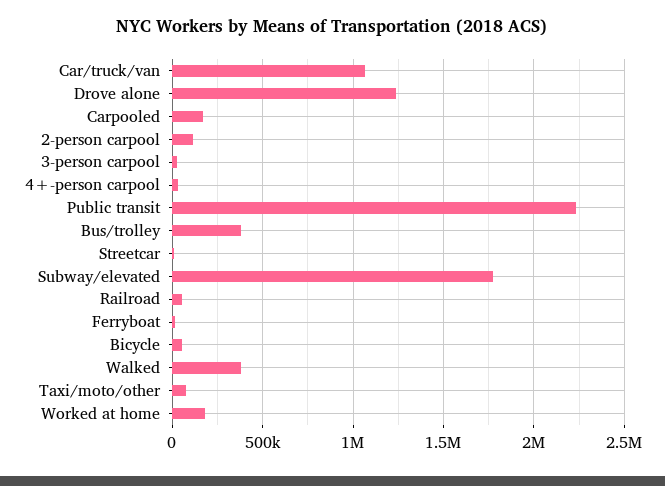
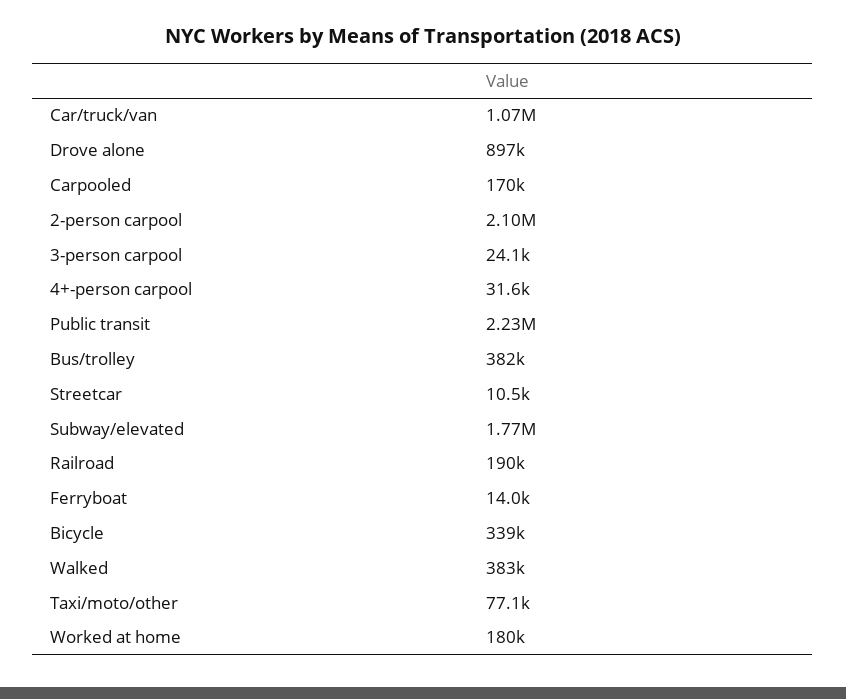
Drove alone: 1250000 -> 897000
2-person carpool: 100000 -> 2100000
Railroad: 50000 -> 190000
Bicycle: 50000 -> 339000

